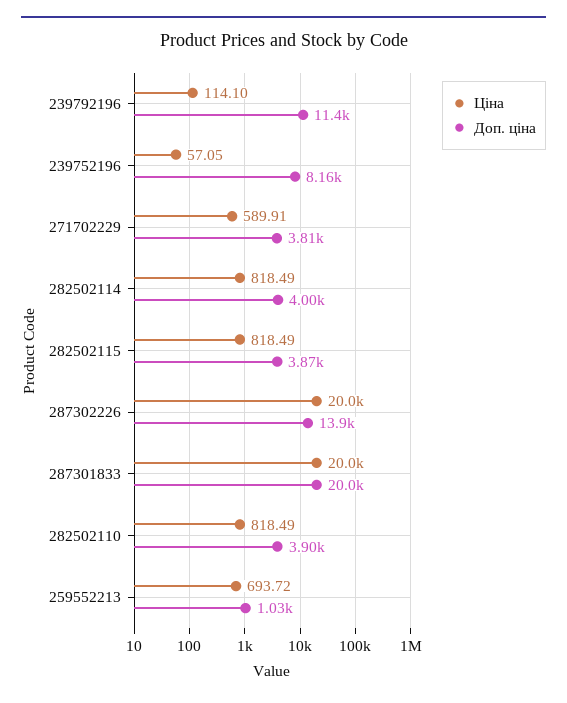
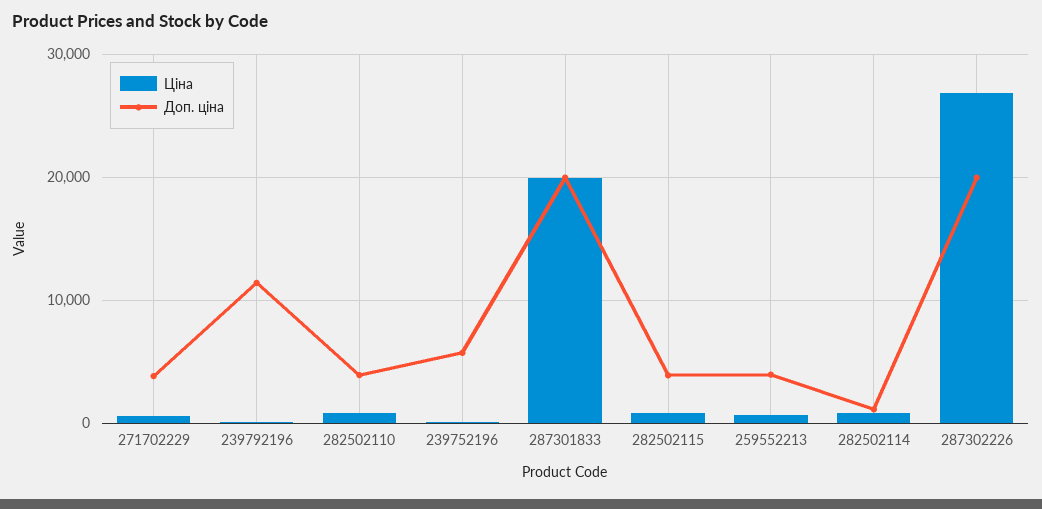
Доп. ціна, 239752196: 8160 -> 6000
Доп. ціна, 282502114: 4000 -> 1000
Ціна, 287302226: 20000 -> 27000
Доп. ціна, 287302226: 13900 -> 20000
Доп. ціна, 259552213: 1030 -> 4000

